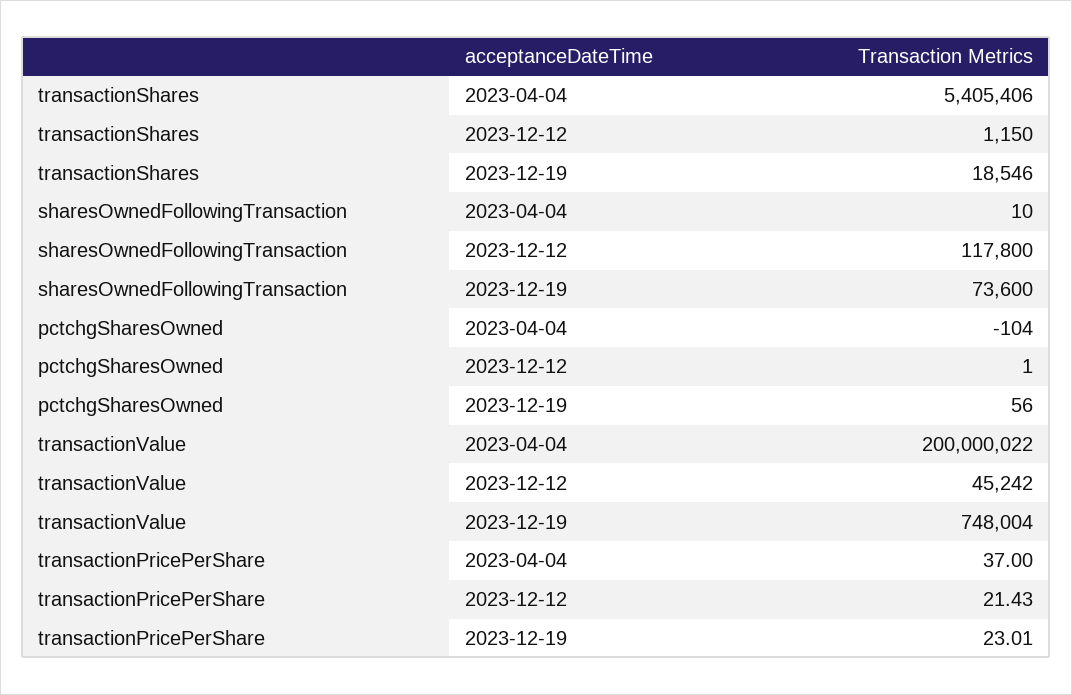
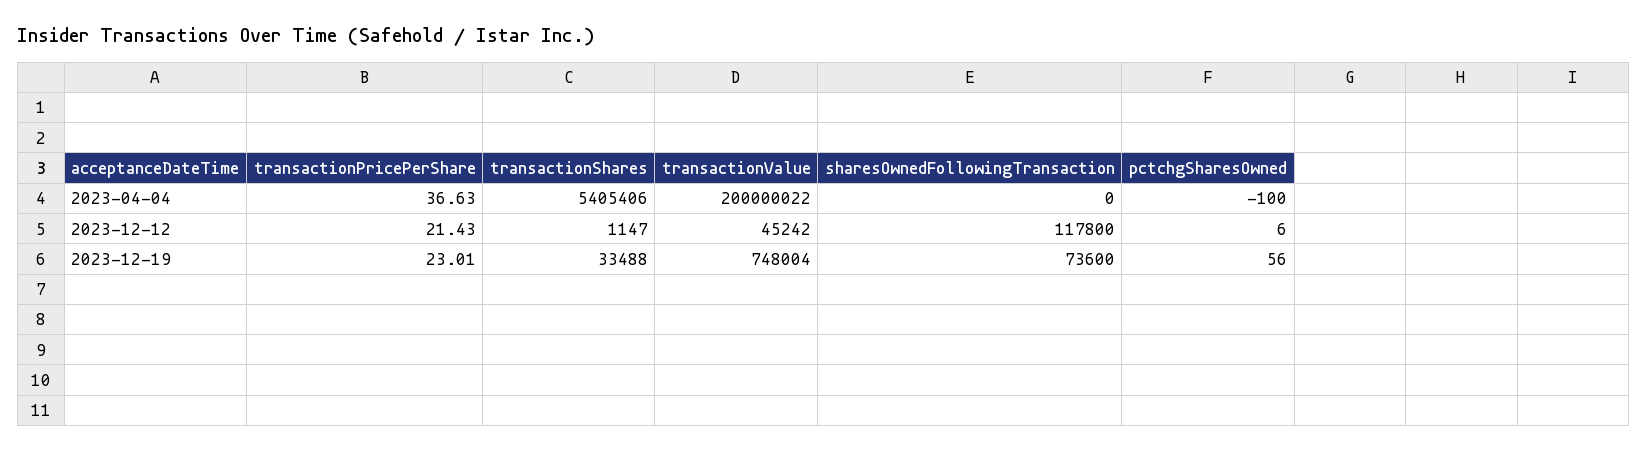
transactionShares, 2023-12-12: 1150 -> 1147
transactionShares, 2023-12-19: 18546 -> 33488
sharesOwnedFollowingTransaction, 2023-04-04: 10 -> 0
pctchgSharesOwned, 2023-04-04: -104 -> -100
pctchgSharesOwned, 2023-12-12: 1 -> 6
transactionPricePerShare, 2023-04-04: 37 -> 36.63

